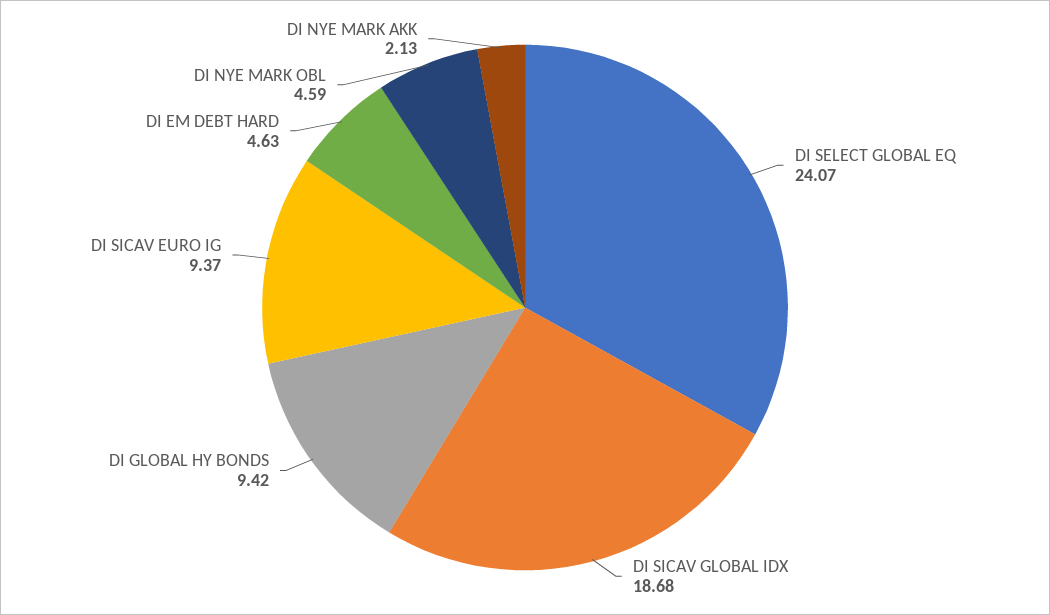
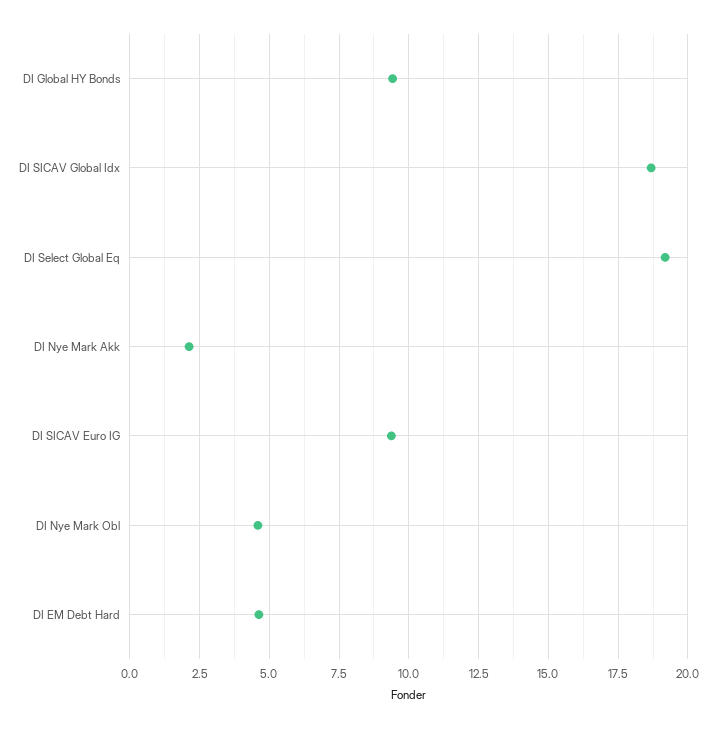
DI SELECT GLOBAL EQ: 24.07 -> 19.25

